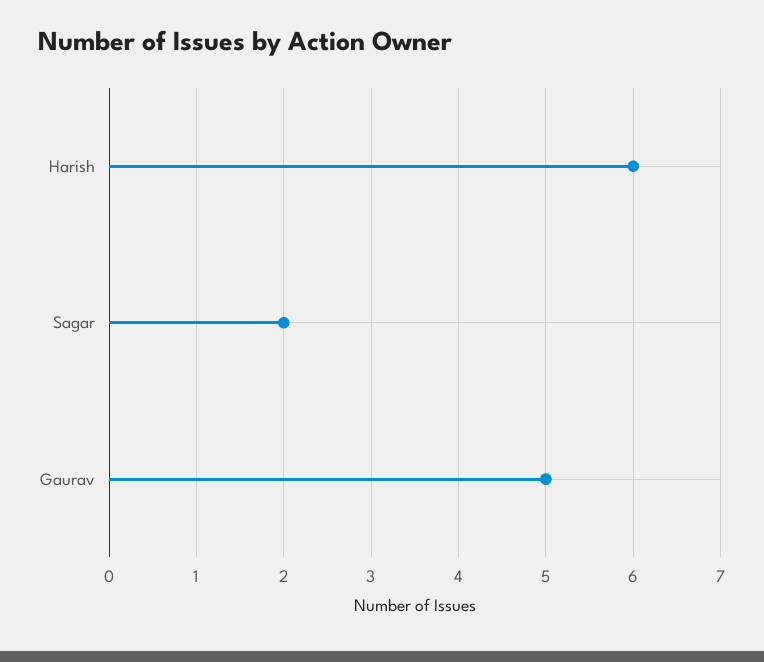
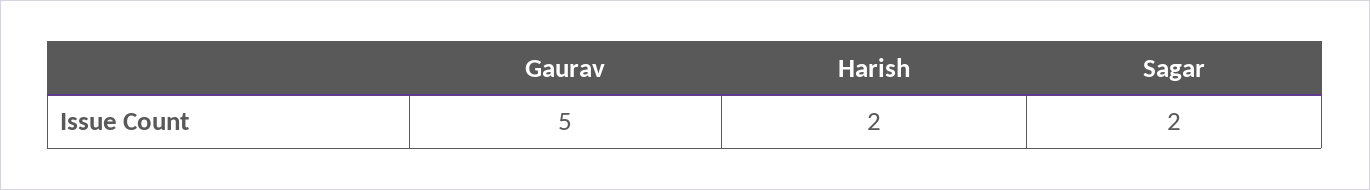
Harish: 6 -> 2

